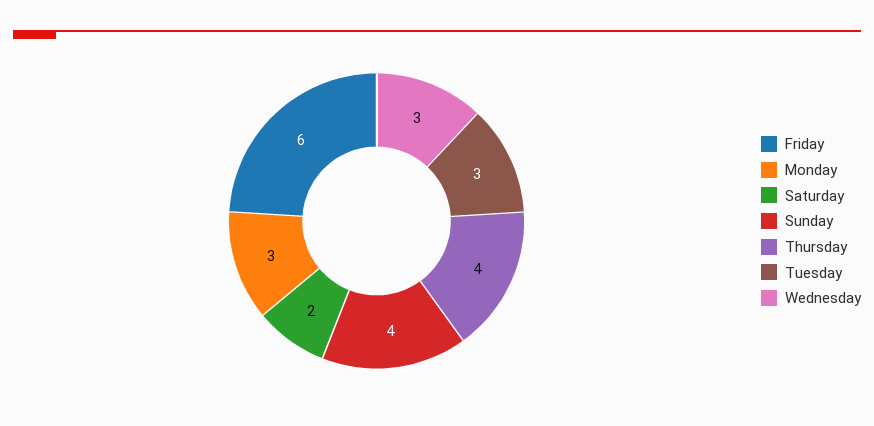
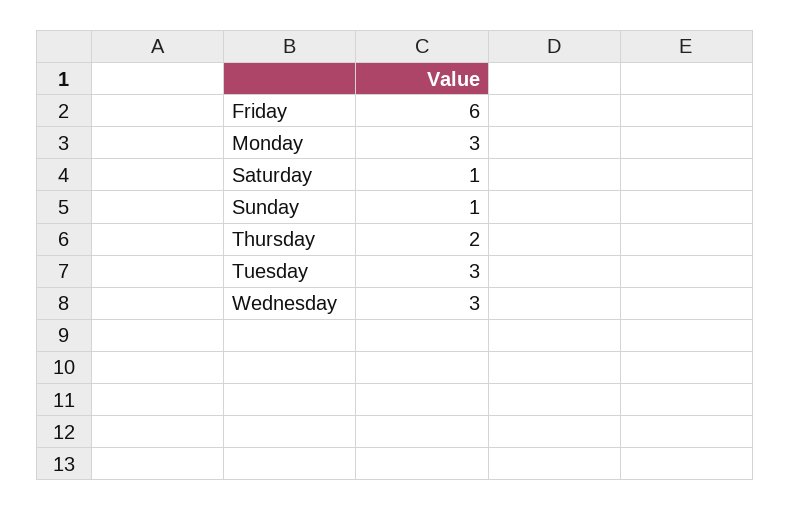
Saturday: 2 -> 1
Sunday: 4 -> 1
Thursday: 4 -> 2

